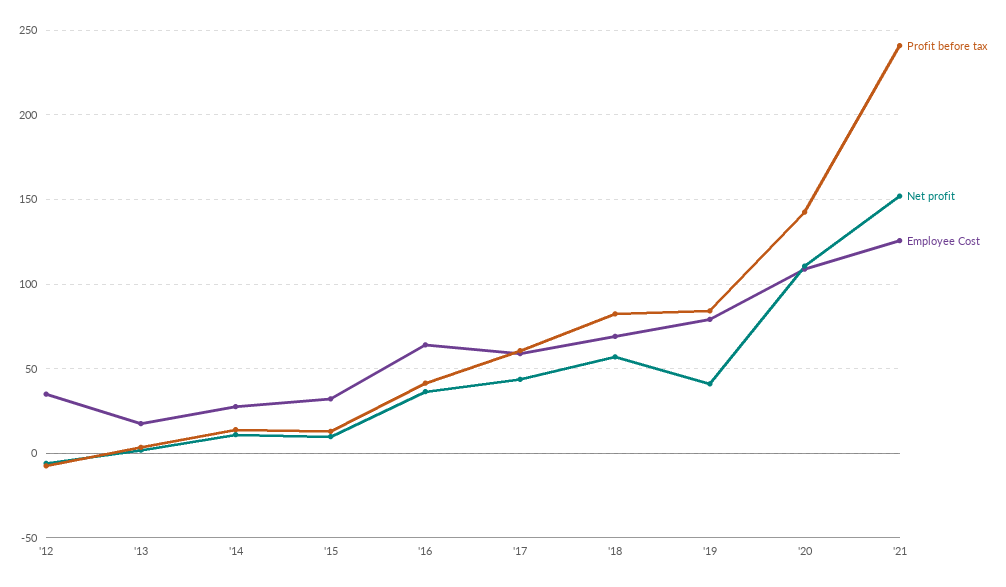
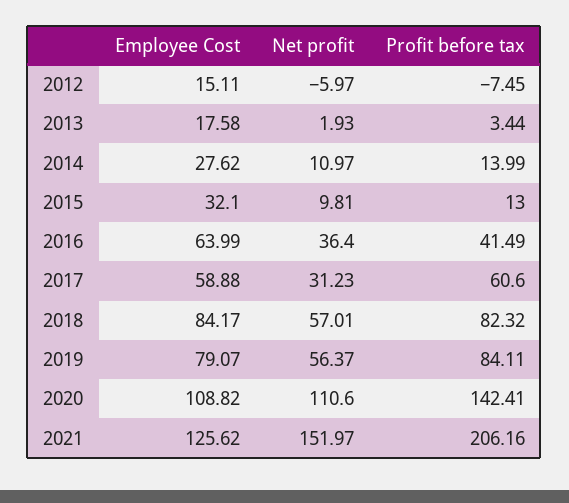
Employee Cost, '12: 35 -> 15.11
Net profit, '17: 45 -> 31.23
Employee Cost, '18: 70 -> 84.17
Net profit, '19: 40 -> 56.37
Profit before tax, '21: 240 -> 206.16

